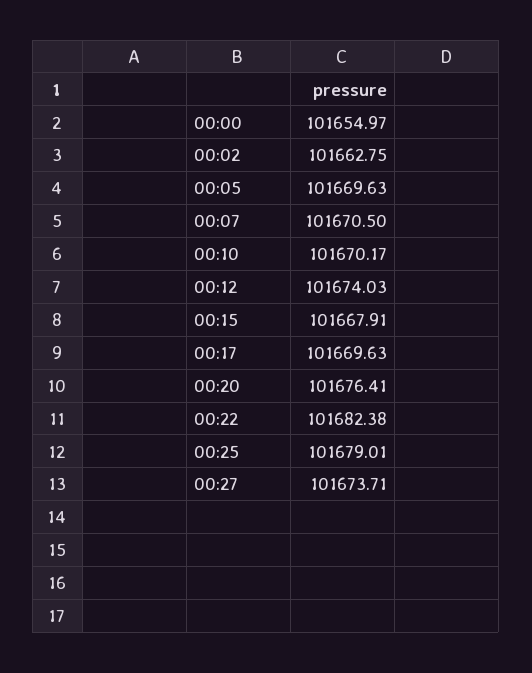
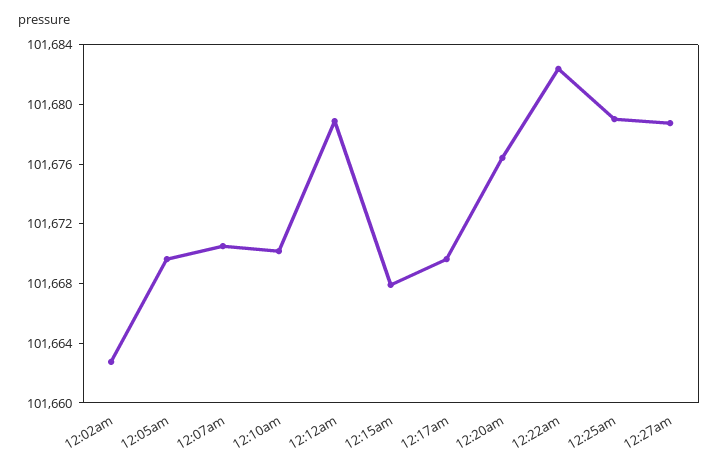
00:00: 101654.97 -> none
00:12: 101674.03 -> 101679
00:27: 101673.71 -> 101679

